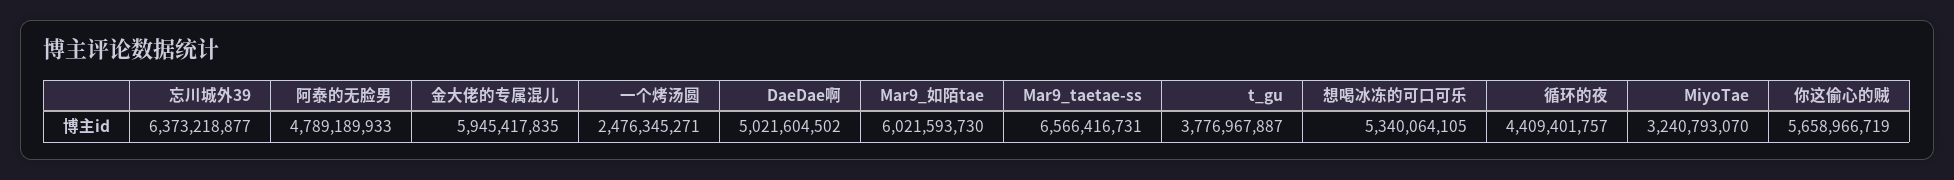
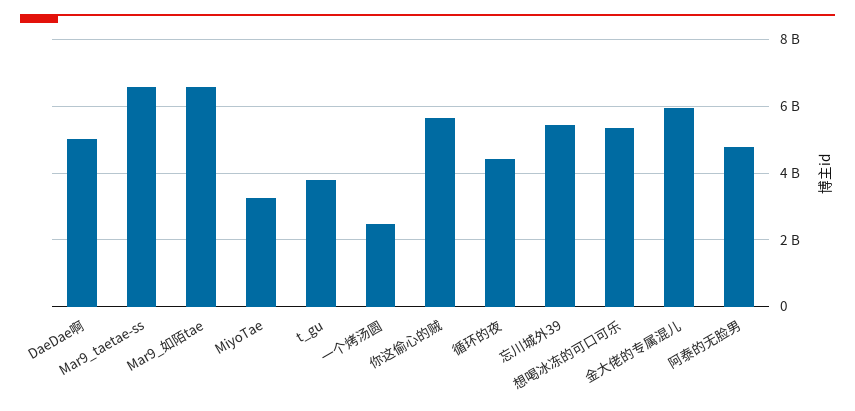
忘川城外39: 6373218877 -> 5400000000
Mar9_如陌tae: 6021593730 -> 6600000000

